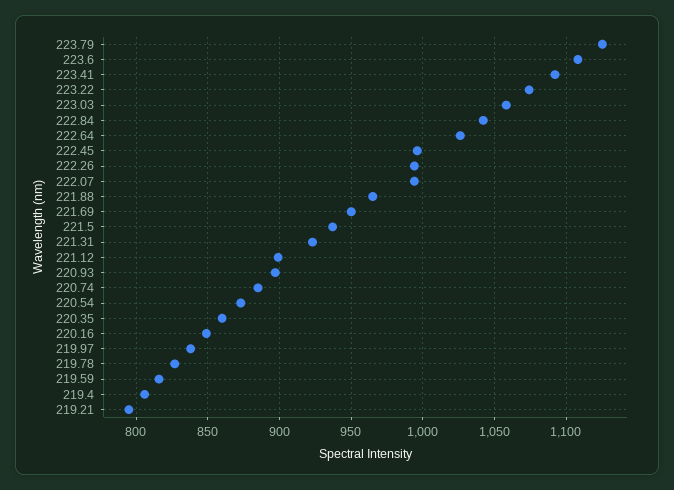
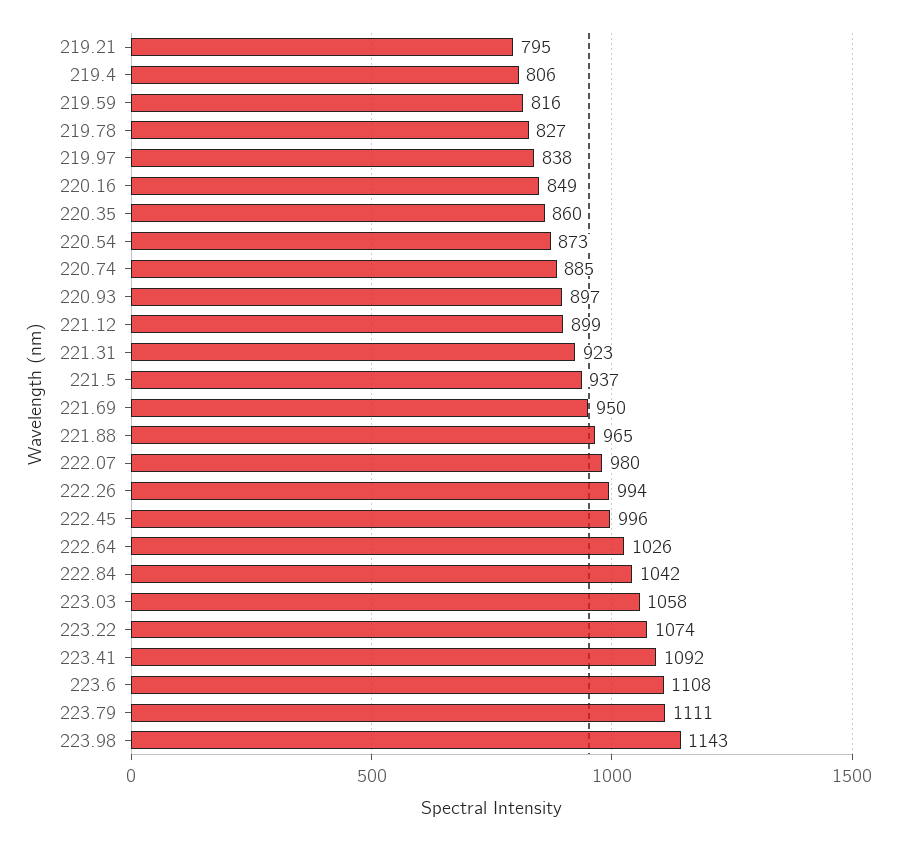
223.79: 1125 -> 1111
222.07: 995 -> 980
223.98: none -> 1143

